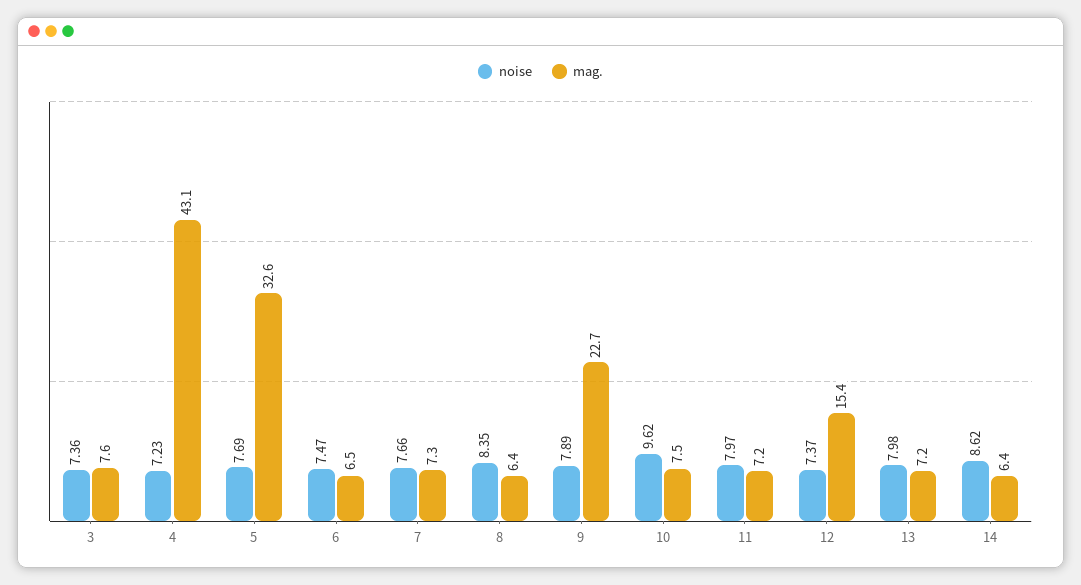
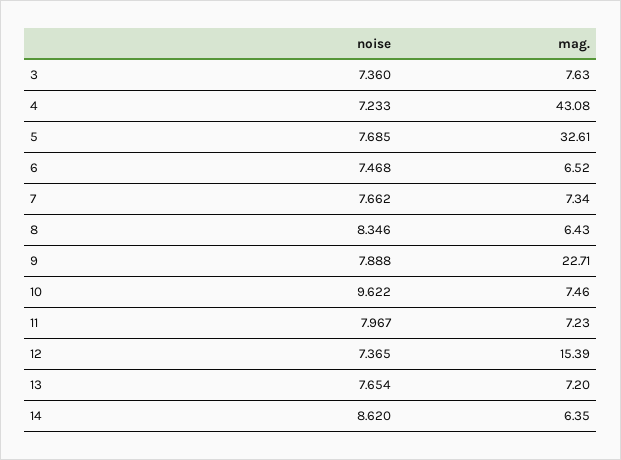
noise, 13: 7.98 -> 7.654

